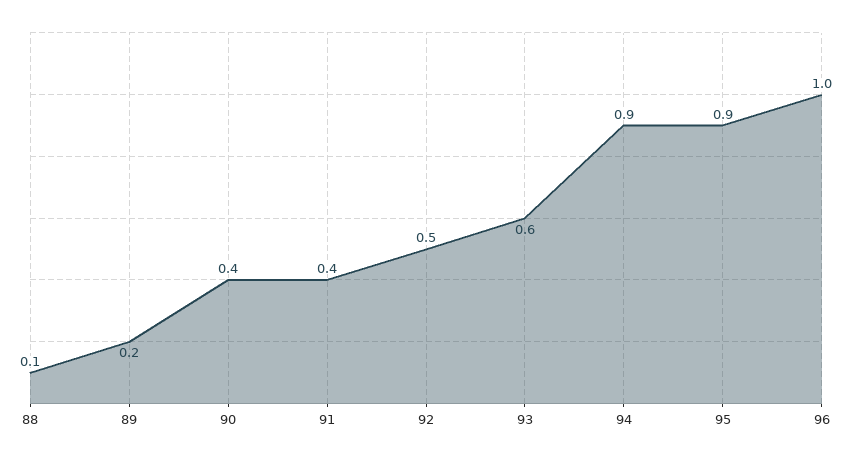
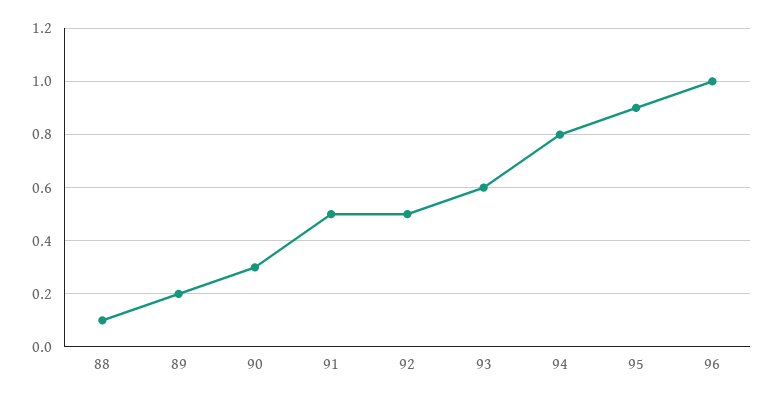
90: 0.4 -> 0.3
91: 0.4 -> 0.5
94: 0.9 -> 0.8

